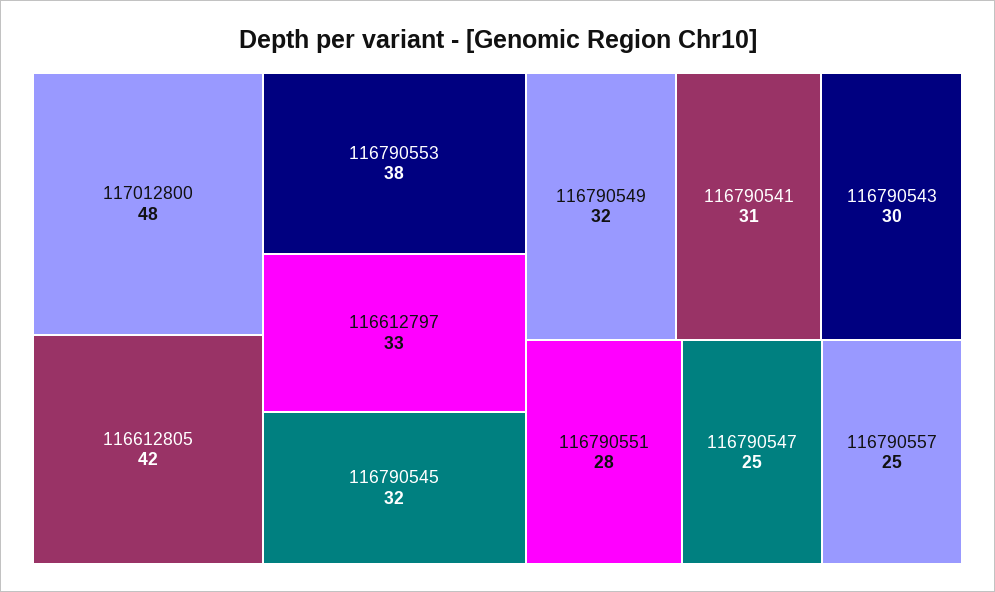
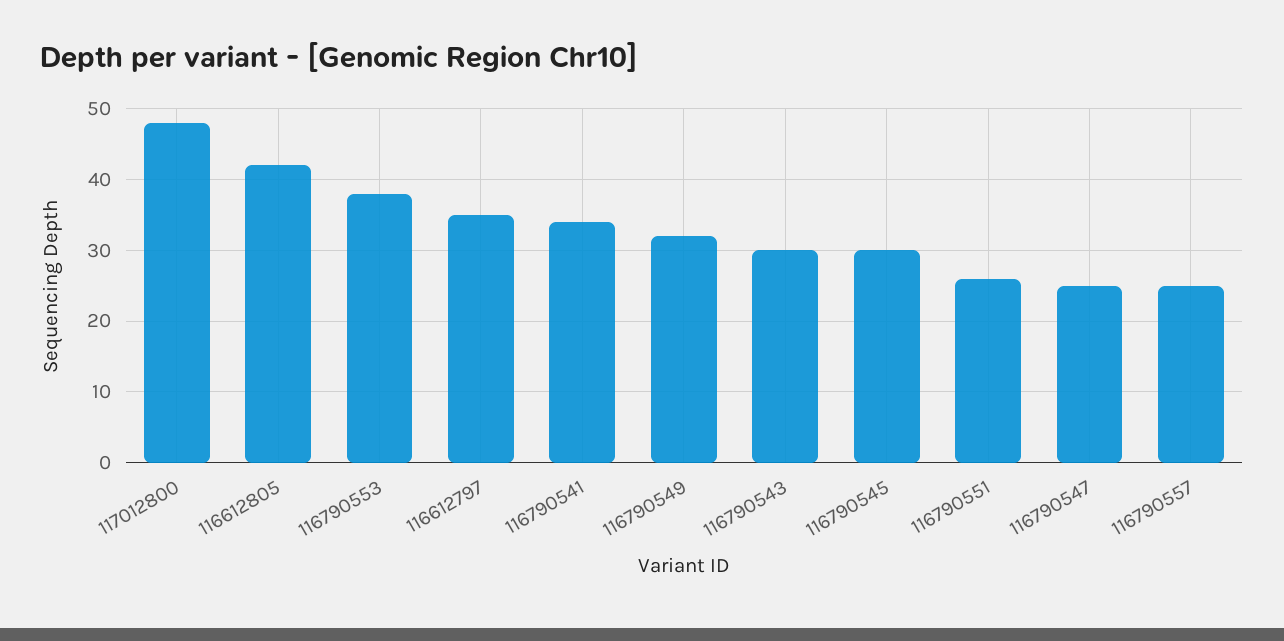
116612797: 33 -> 35
116790545: 32 -> 30
116790541: 31 -> 34
116790551: 28 -> 26

